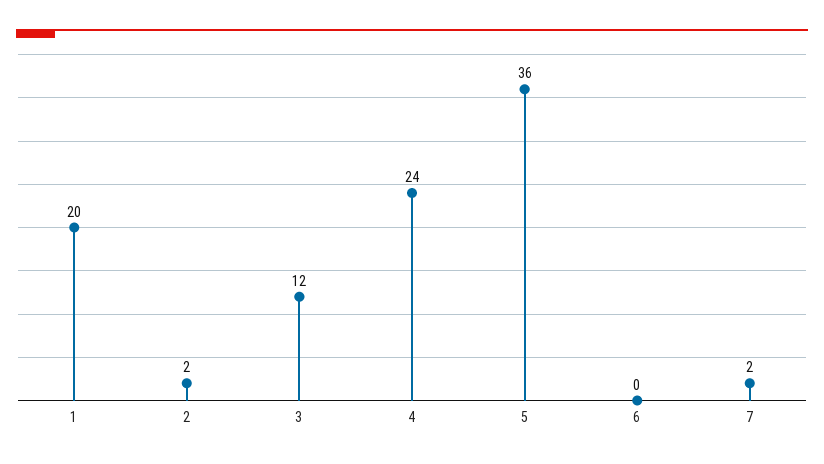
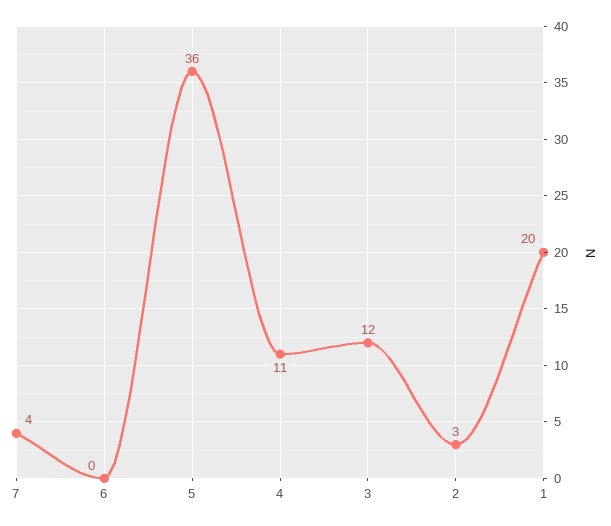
2: 2 -> 3
4: 24 -> 11
7: 2 -> 4

